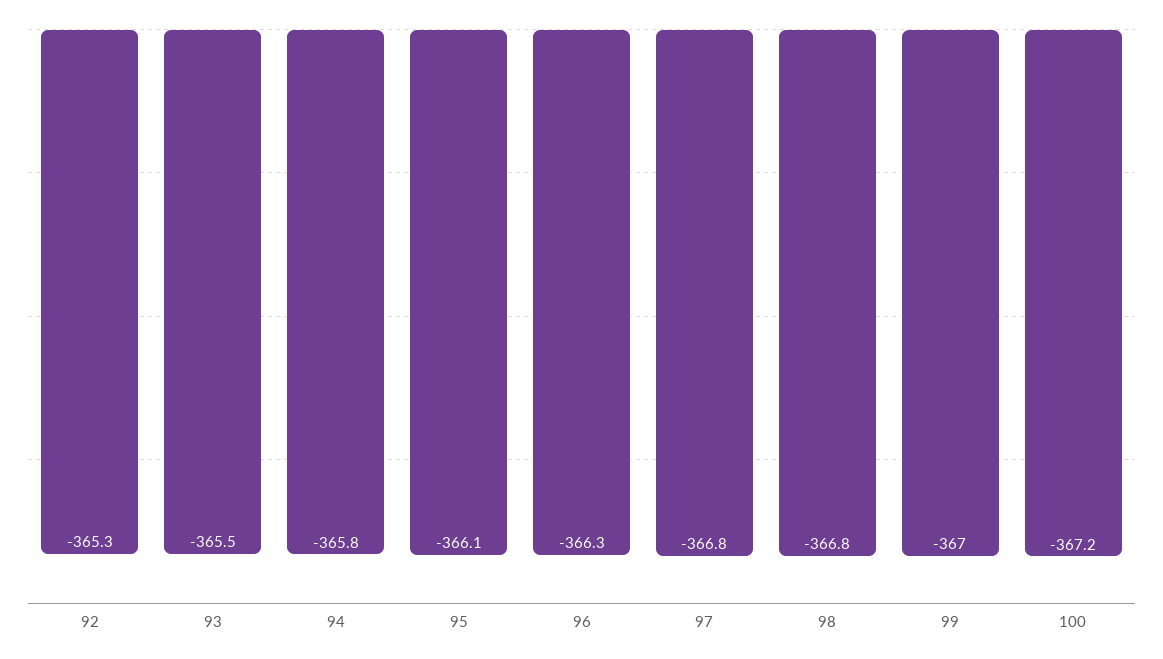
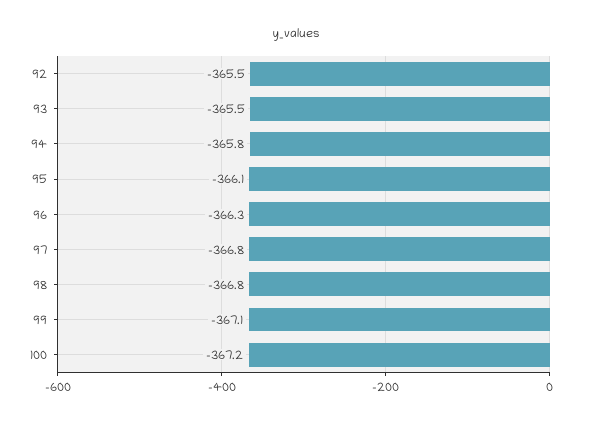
92: -365.3 -> -365.5
99: -367 -> -367.1

